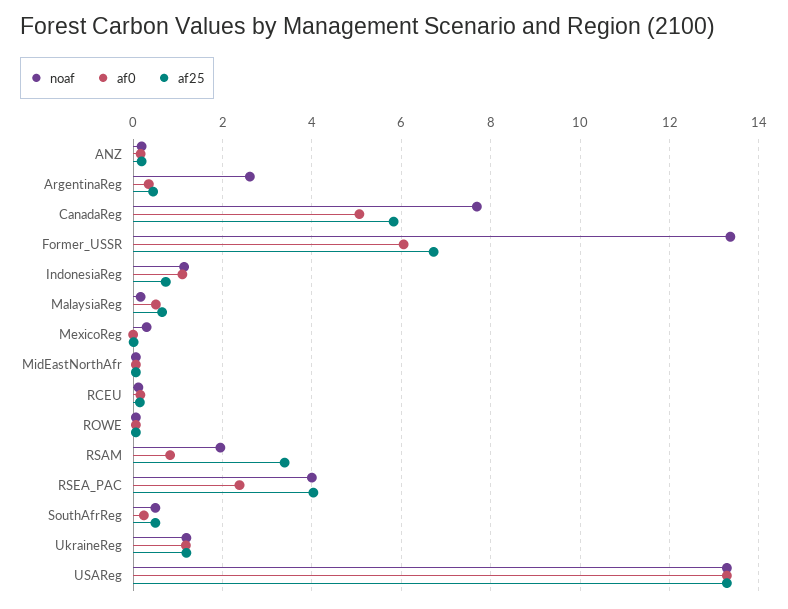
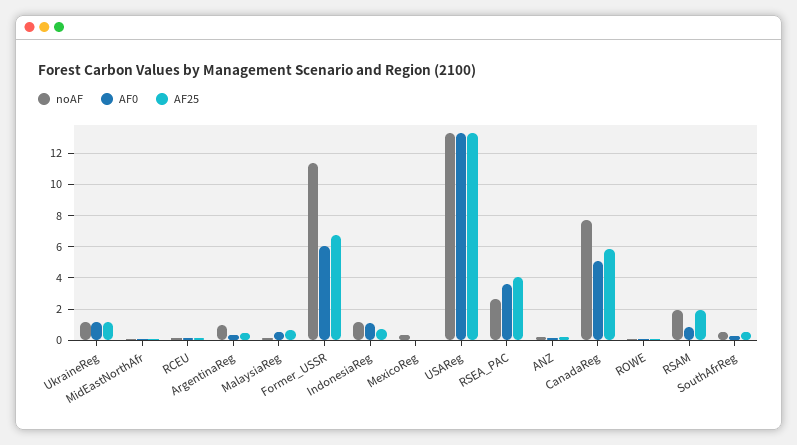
noaf, ArgentinaReg: 2.6 -> 1
noaf, Former_USSR: 13.4 -> 11.5
af25, RSAM: 3.4 -> 2
noaf, RSEA_PAC: 4 -> 2.5
af0, RSEA_PAC: 2.4 -> 3.5

